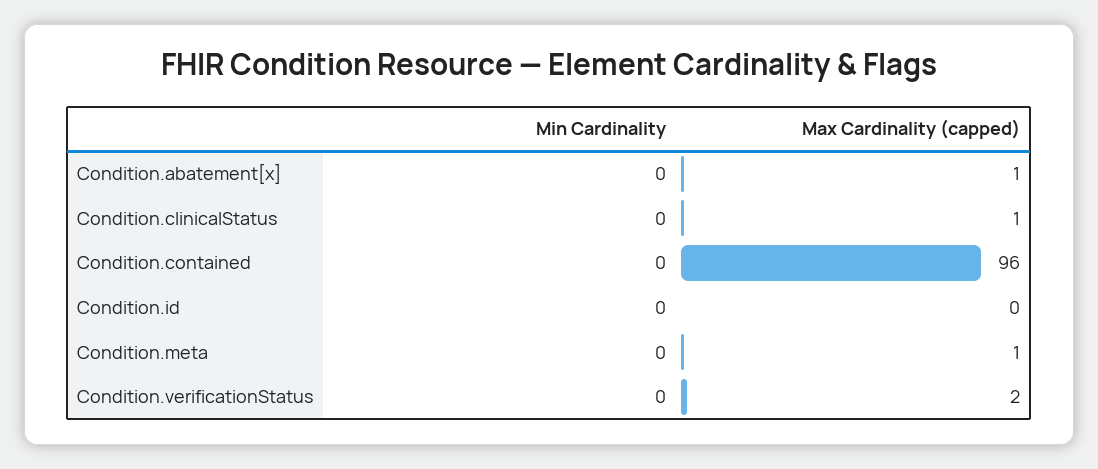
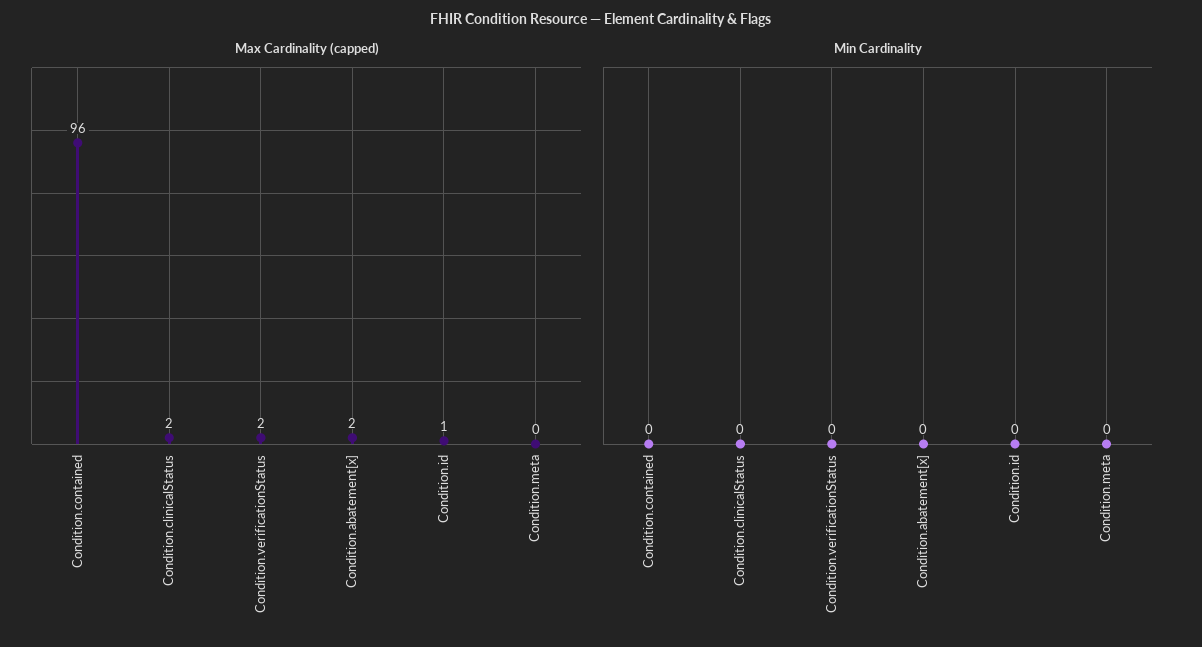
Max Cardinality (capped), Condition.abatement[x]: 1 -> 2
Max Cardinality (capped), Condition.clinicalStatus: 1 -> 2
Max Cardinality (capped), Condition.id: 0 -> 1
Max Cardinality (capped), Condition.meta: 1 -> 0

